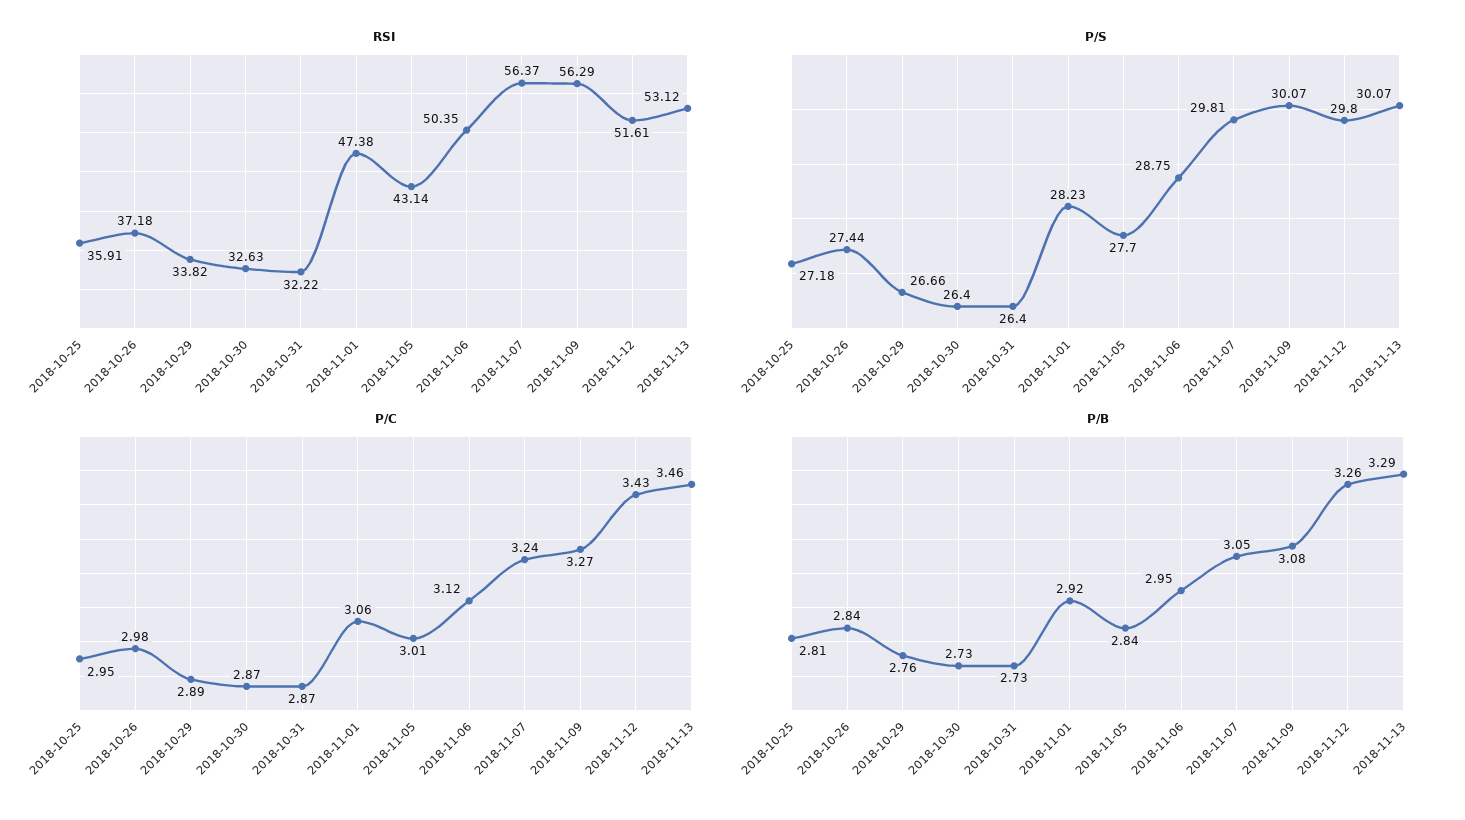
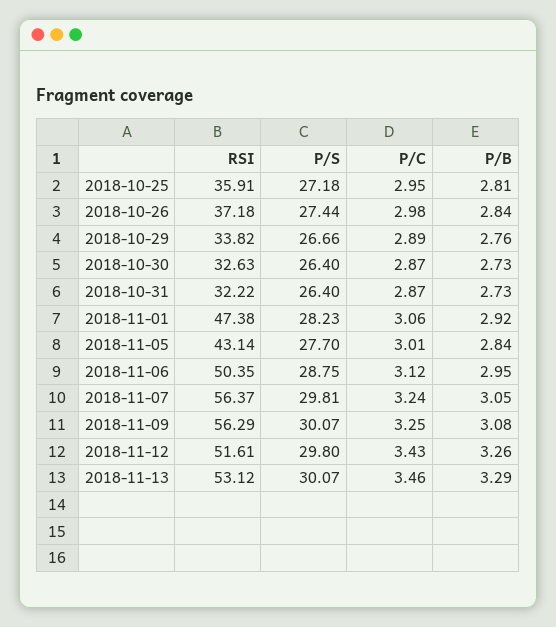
P/C, 2018-11-09: 3.27 -> 3.25

